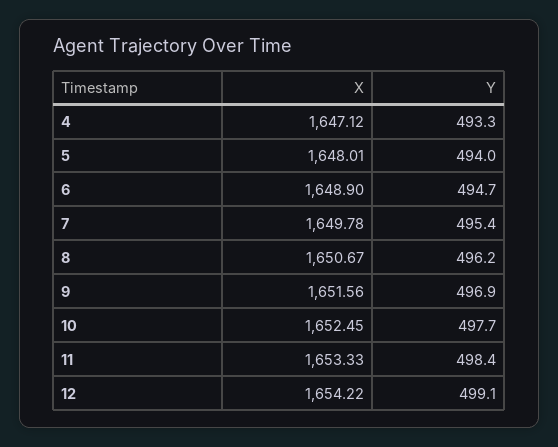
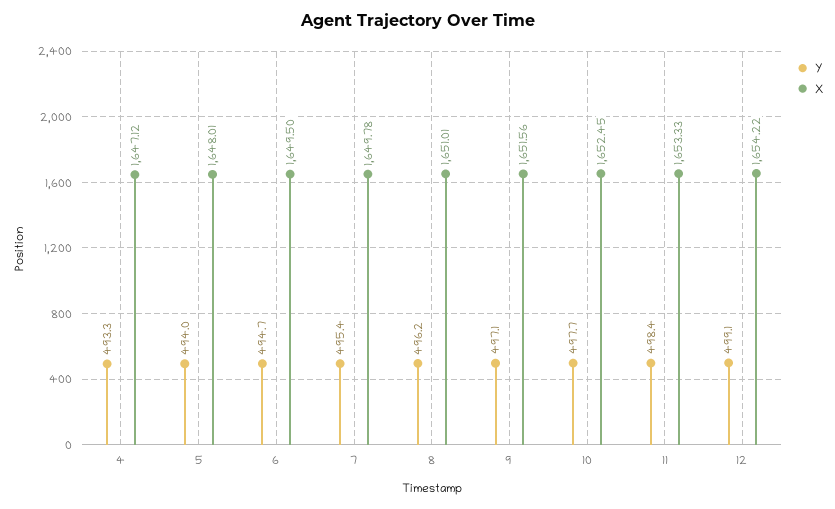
X, 6: 1648.9 -> 1649.5
X, 8: 1650.67 -> 1651.01
Y, 9: 496.9 -> 497.1

